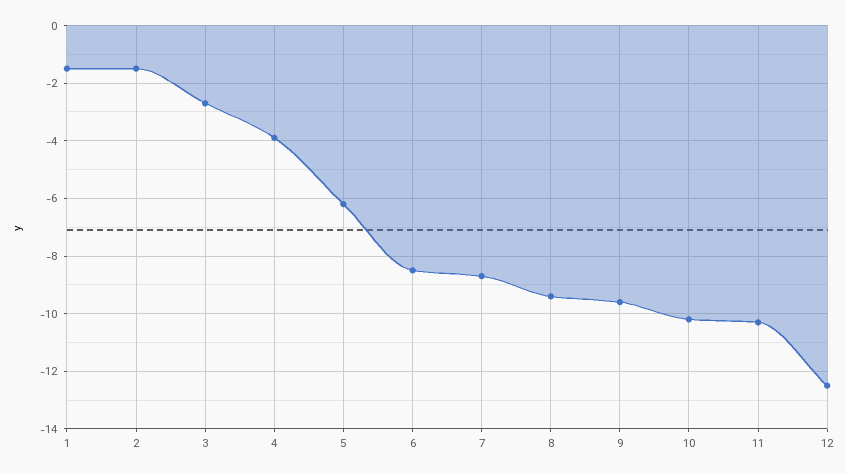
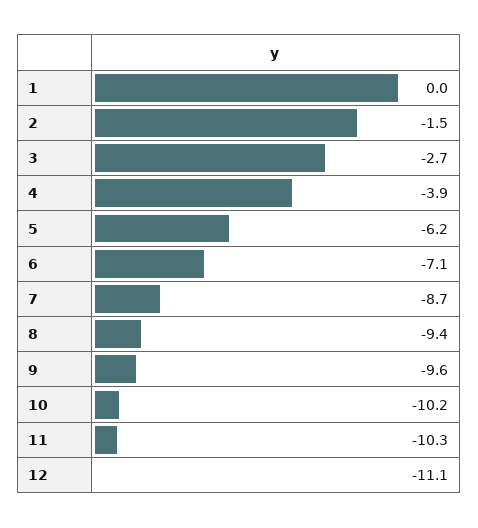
1: -1.5 -> 0
6: -8.5 -> -7.1
12: -12.5 -> -11.1

